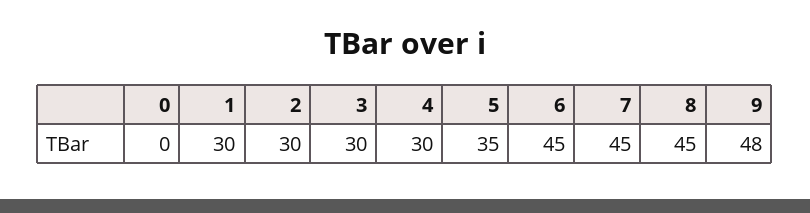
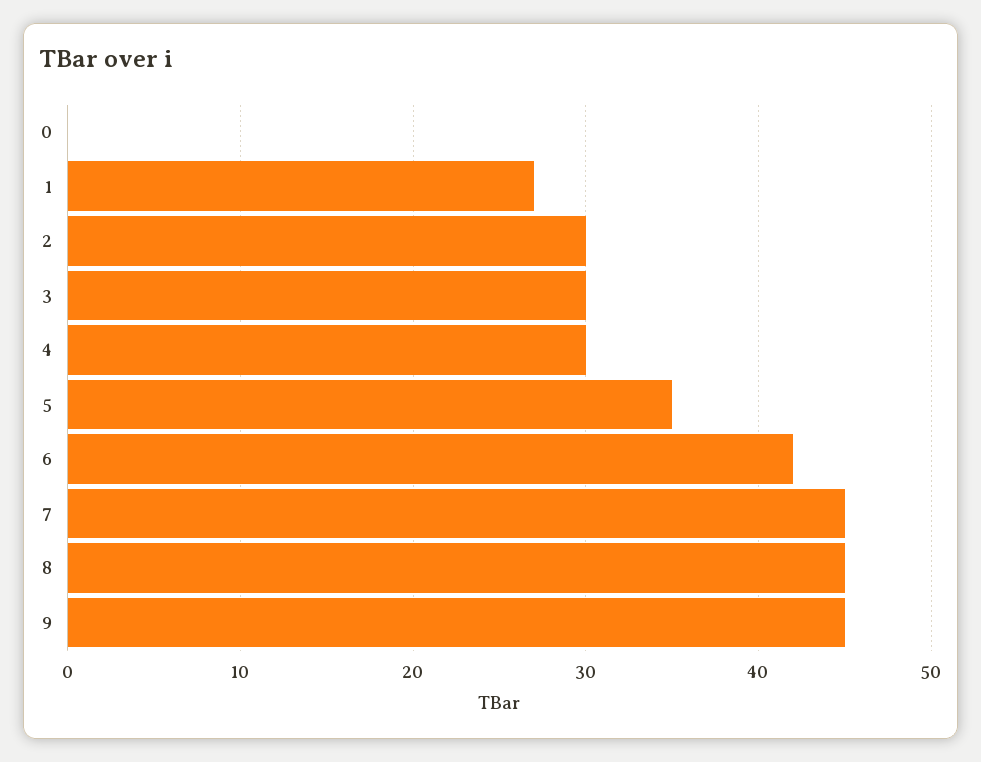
1: 30 -> 27
6: 45 -> 42
9: 48 -> 45

